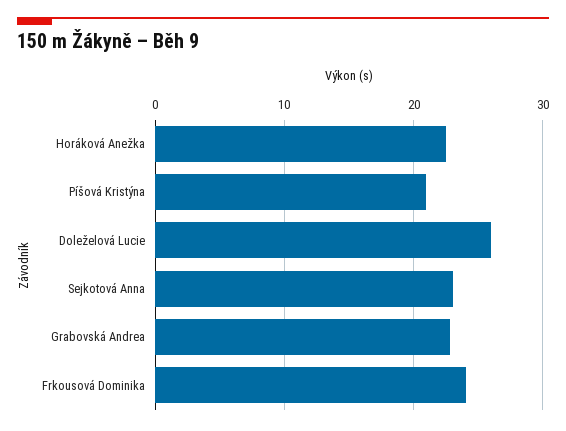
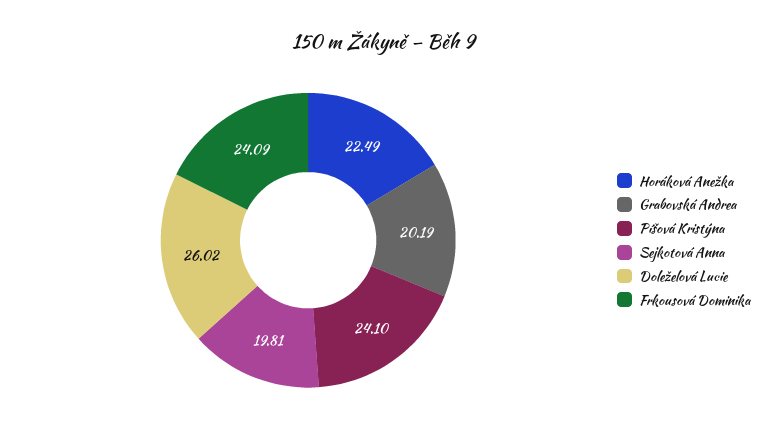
Píšová Kristýna: 21 -> 24.1
Sejkotová Anna: 23 -> 19.81
Grabovská Andrea: 23 -> 20.19

